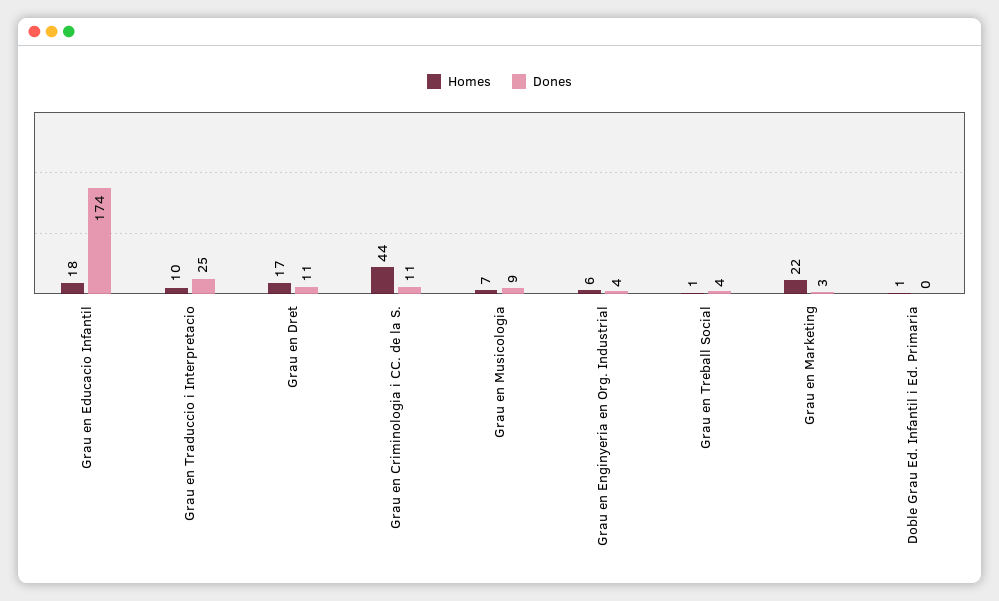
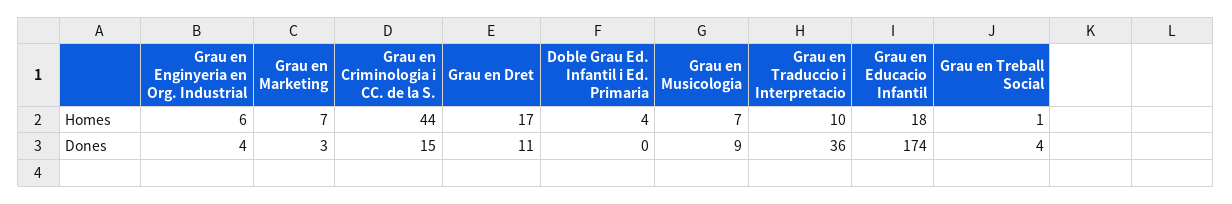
Dones, Grau en Traduccio i Interpretacio: 25 -> 36
Dones, Grau en Criminologia i CC. de la S.: 11 -> 15
Homes, Grau en Marketing: 22 -> 7
Homes, Doble Grau Ed. Infantil i Ed. Primaria: 1 -> 4

